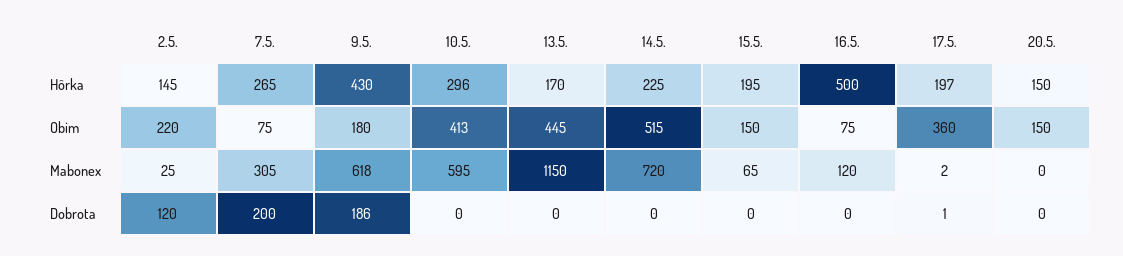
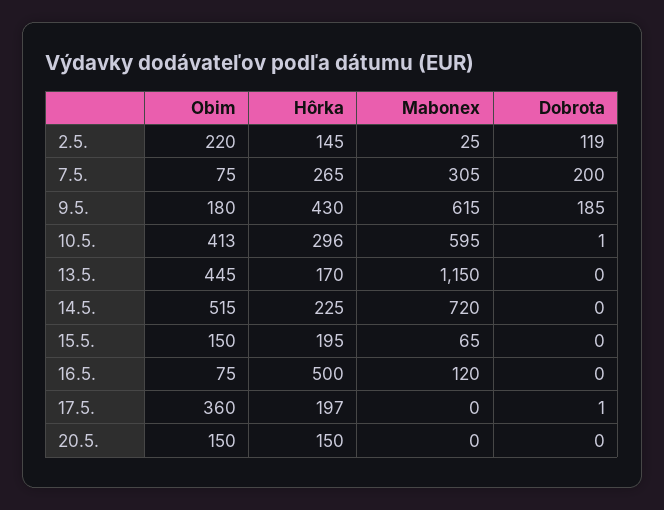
9.5., Mabonex: 618 -> 615
17.5., Mabonex: 2 -> 0
2.5., Dobrota: 120 -> 119
9.5., Dobrota: 186 -> 185
10.5., Dobrota: 0 -> 1

